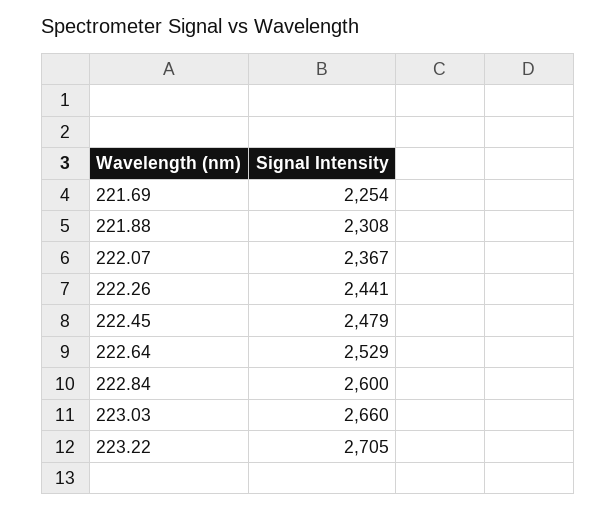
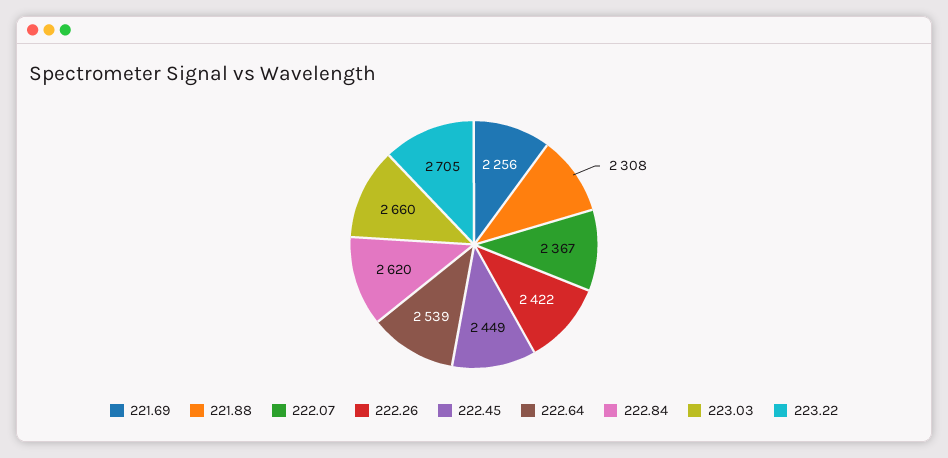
221.69: 2254 -> 2256
222.26: 2441 -> 2422
222.45: 2479 -> 2449
222.64: 2529 -> 2539
222.84: 2600 -> 2620

